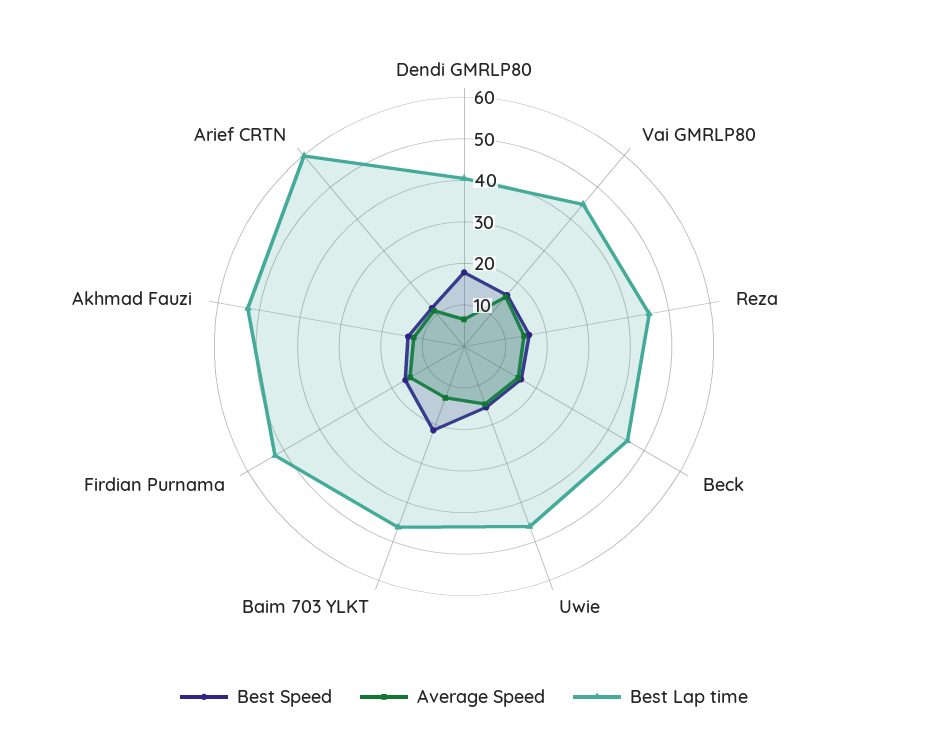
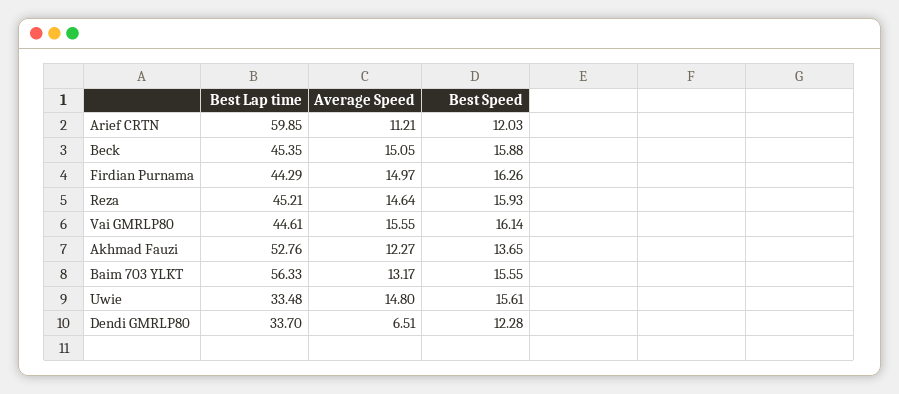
Best Speed, Dendi GMRLP80: 18 -> 12.28
Best Lap time, Dendi GMRLP80: 40 -> 33.7
Best Lap time, Uwie: 46 -> 33.48
Best Speed, Baim 703 YLKT: 22 -> 15.55
Best Lap time, Baim 703 YLKT: 46 -> 56.33
Best Lap time, Firdian Purnama: 52 -> 44.29

